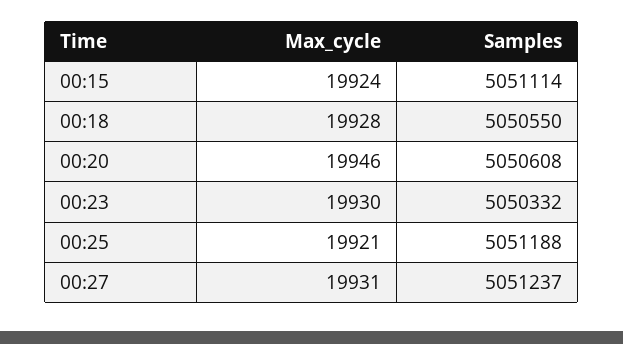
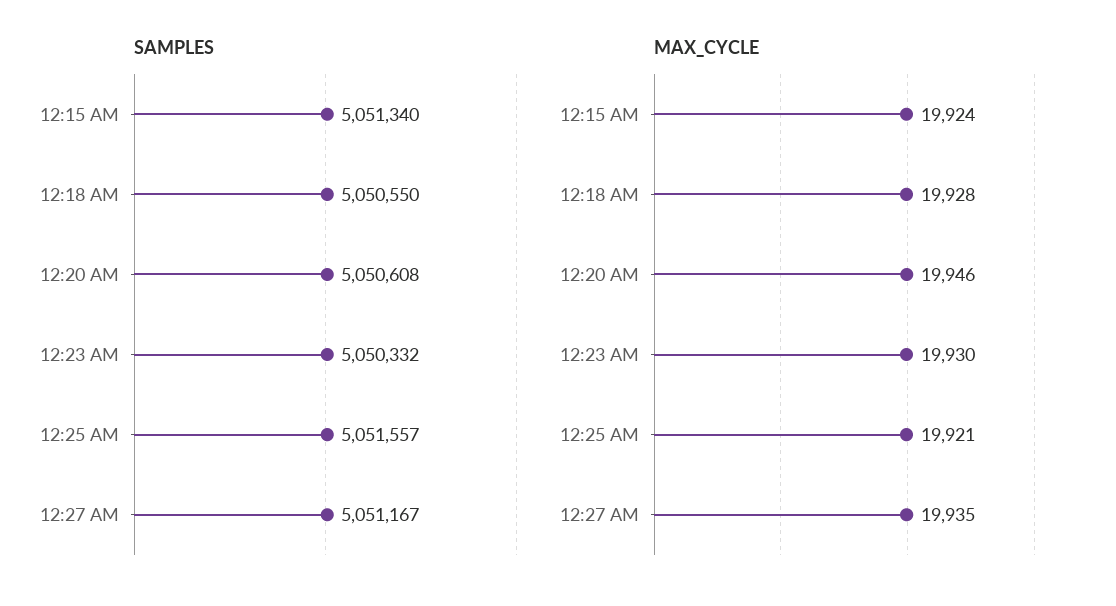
Samples, 00:15: 5051114 -> 5051340
Samples, 00:25: 5051188 -> 5051557
Max_cycle, 00:27: 19931 -> 19935
Samples, 00:27: 5051237 -> 5051167

